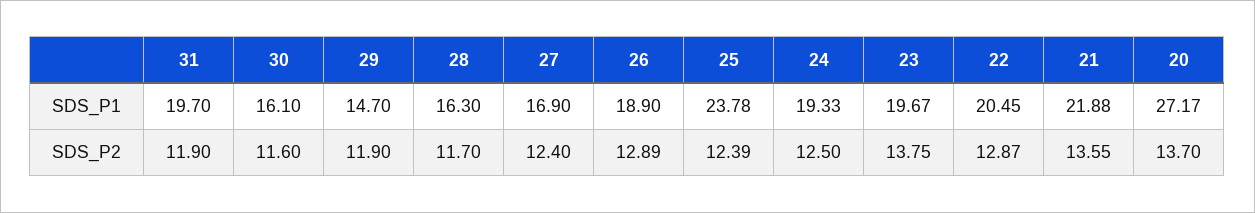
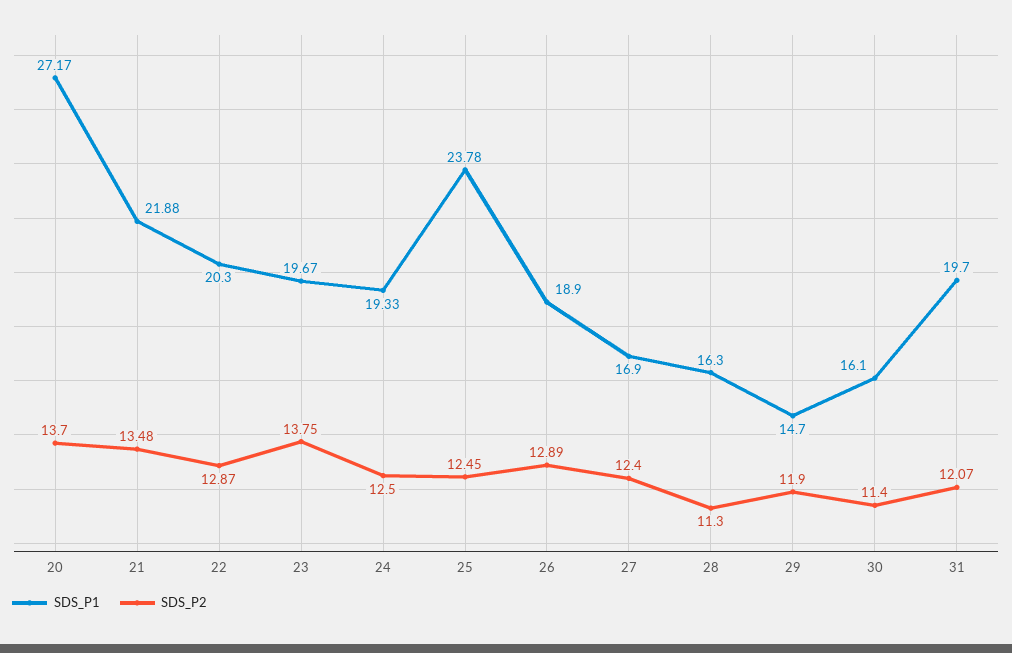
SDS_P1, 22: 20.45 -> 20.3
SDS_P2, 31: 11.9 -> 12.07
SDS_P2, 30: 11.6 -> 11.4
SDS_P2, 28: 11.7 -> 11.3
SDS_P2, 25: 12.39 -> 12.45
SDS_P2, 21: 13.55 -> 13.48

